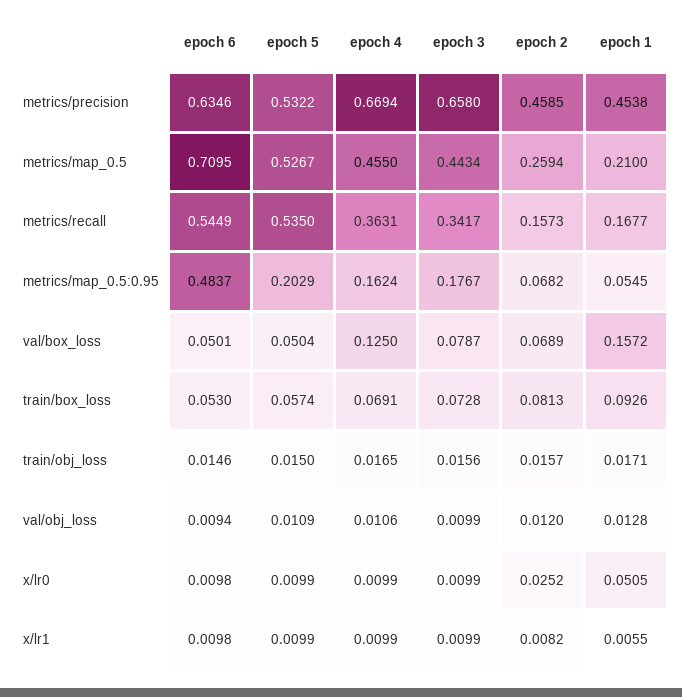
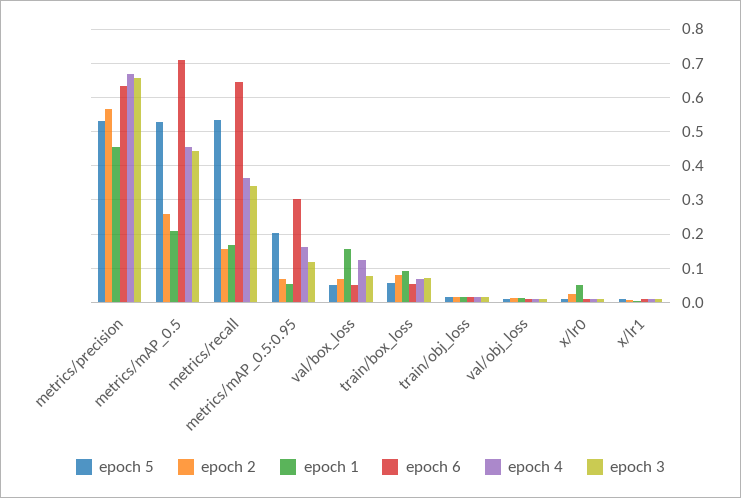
epoch 2, metrics/precision: 0.4585 -> 0.56
epoch 6, metrics/recall: 0.5449 -> 0.64
epoch 6, metrics/map_0.5:0.95: 0.4837 -> 0.3
epoch 3, metrics/map_0.5:0.95: 0.1767 -> 0.12

